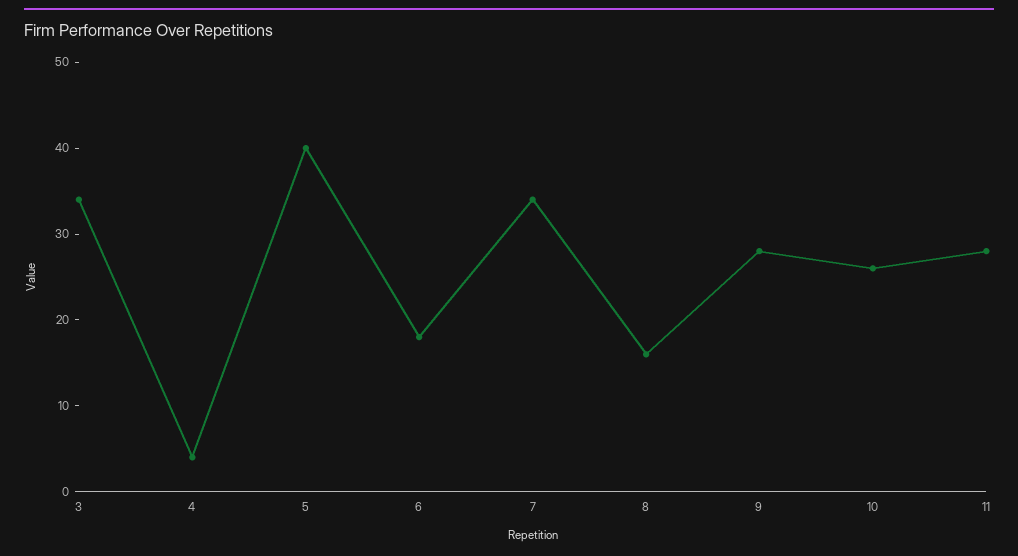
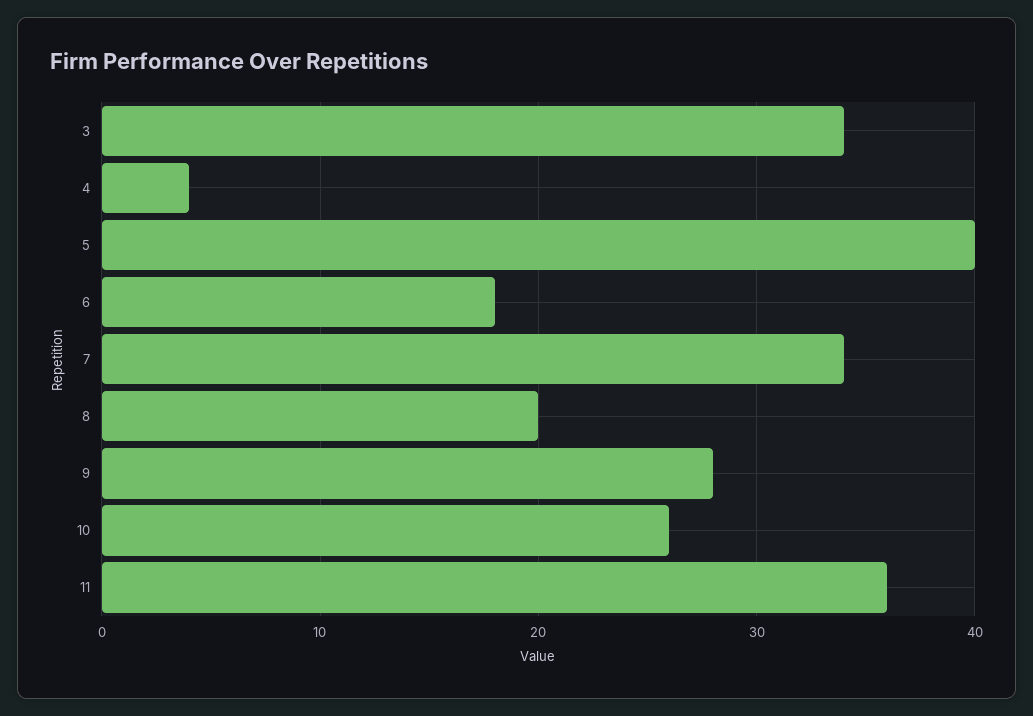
8: 16 -> 20
11: 28 -> 36

